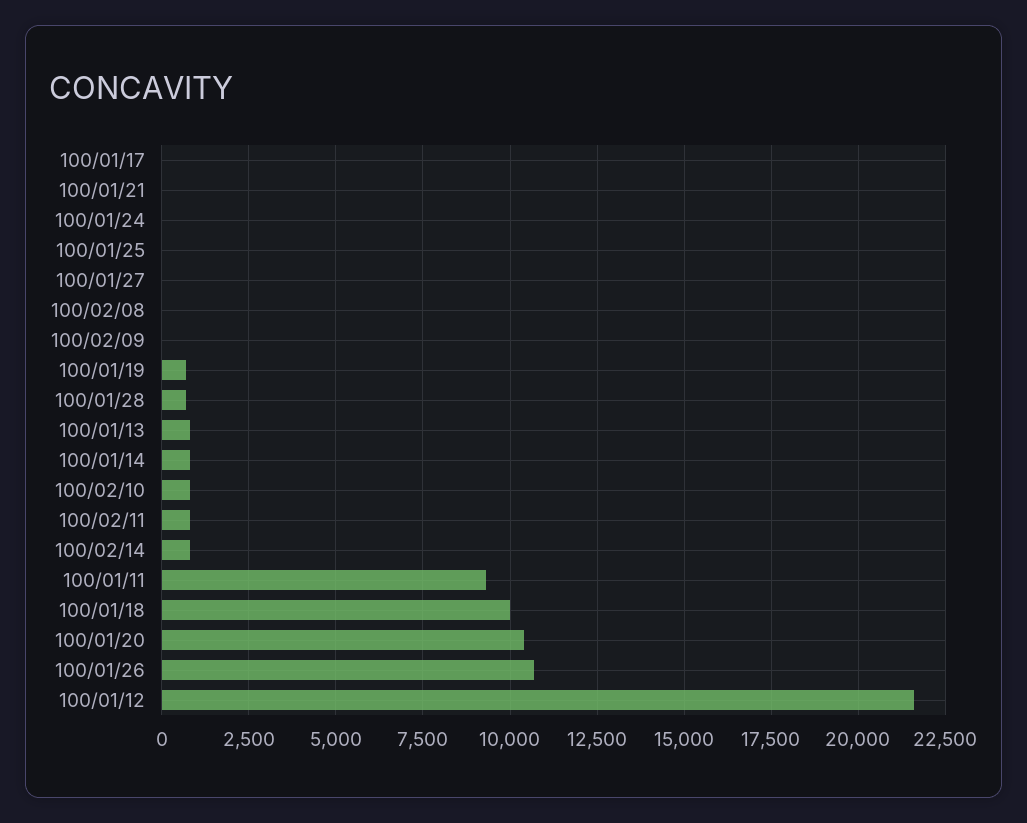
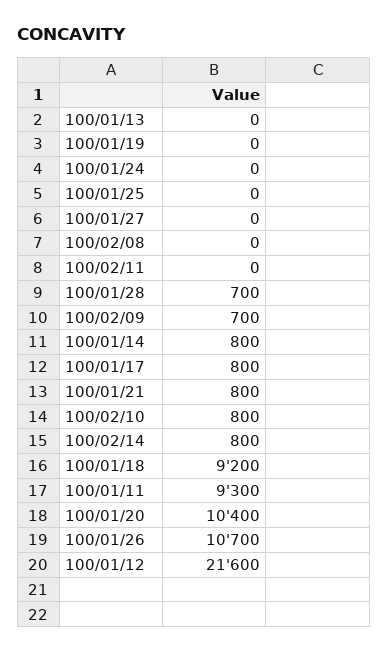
100/01/17: 0 -> 800
100/01/21: 0 -> 800
100/02/09: 0 -> 700
100/01/19: 750 -> 0
100/01/13: 750 -> 0
100/02/11: 750 -> 0
100/01/18: 10000 -> 9200

